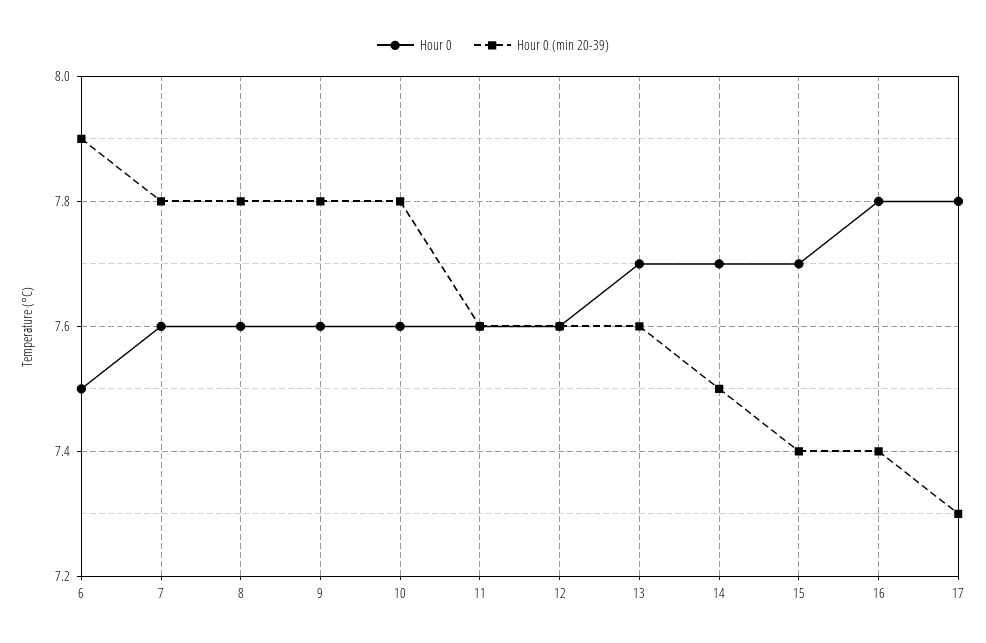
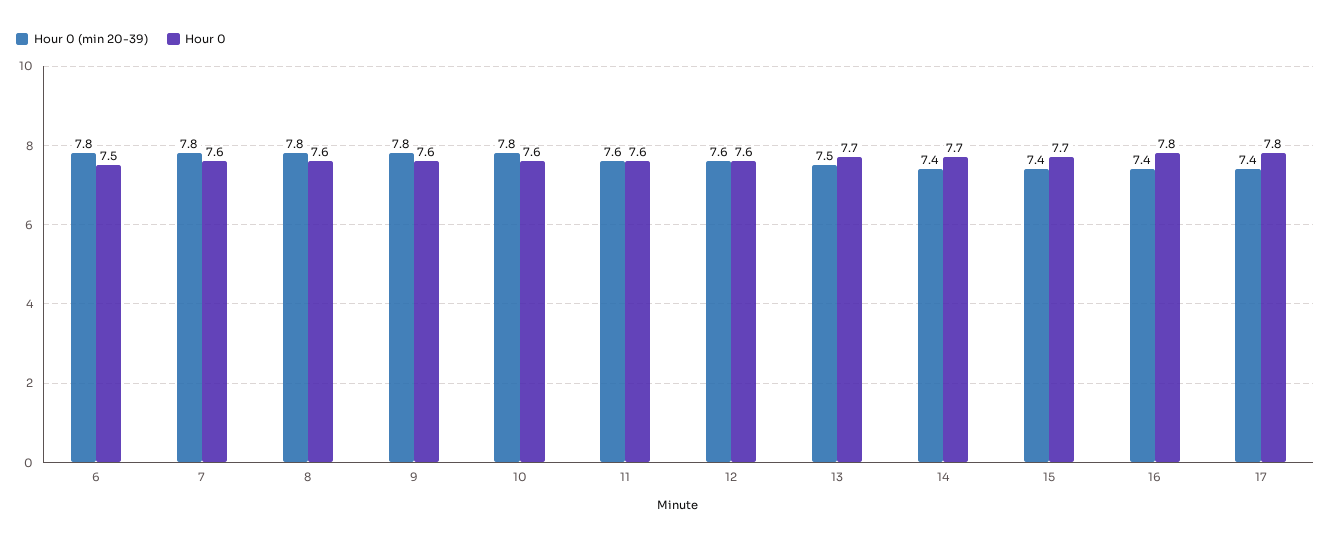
Hour 0 (min 20-39), 6: 7.9 -> 7.8
Hour 0 (min 20-39), 13: 7.6 -> 7.5
Hour 0 (min 20-39), 14: 7.5 -> 7.4
Hour 0 (min 20-39), 17: 7.3 -> 7.4

